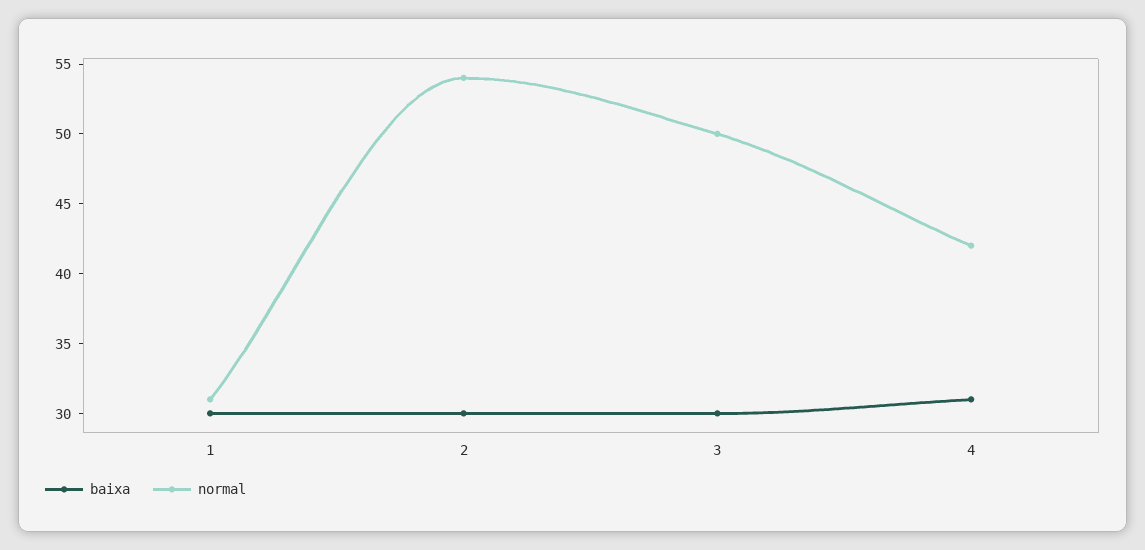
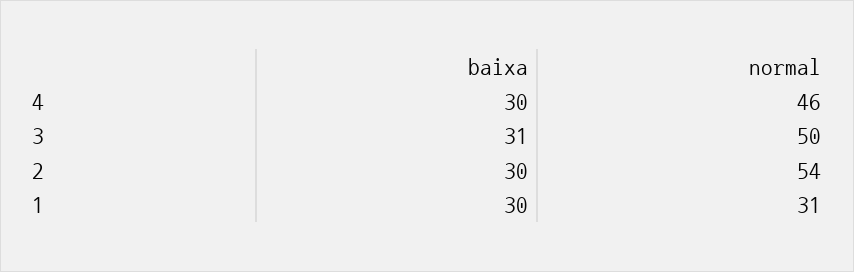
baixa, 3: 30 -> 31
baixa, 4: 31 -> 30
normal, 4: 42 -> 46

